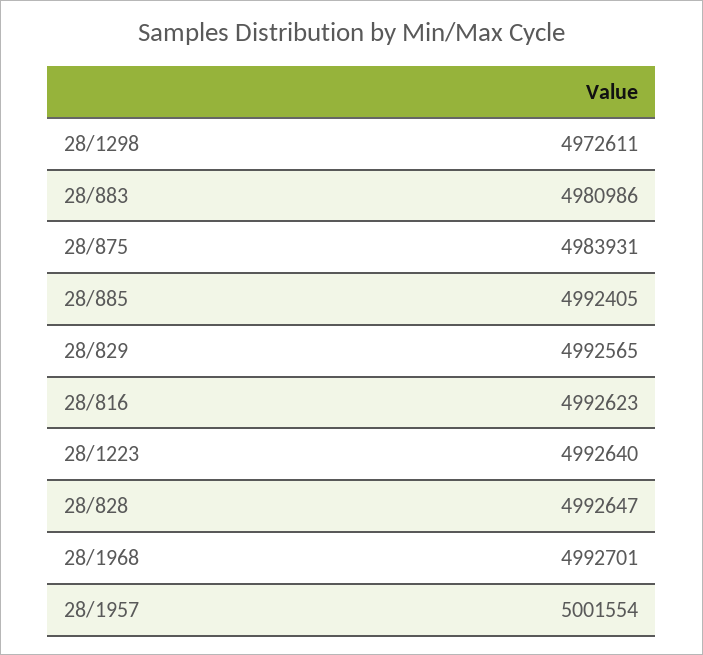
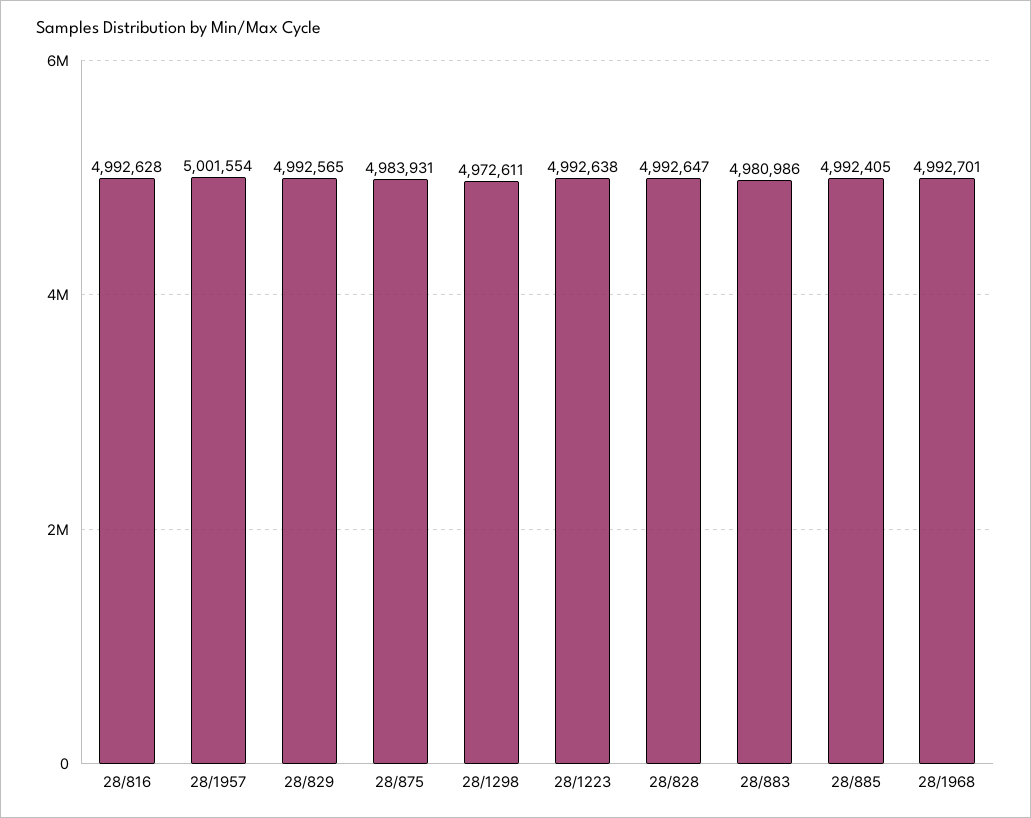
28/816: 4992623 -> 4992628
28/1223: 4992640 -> 4992638

